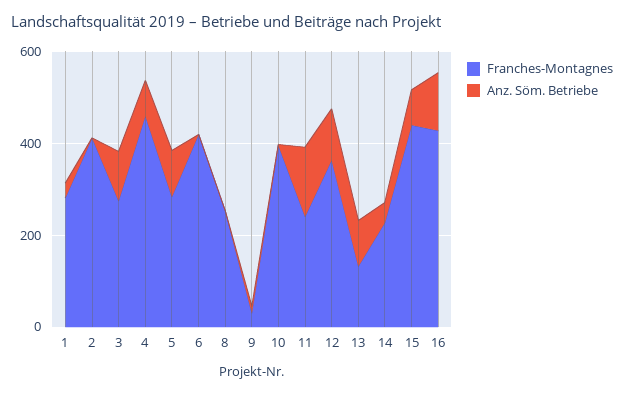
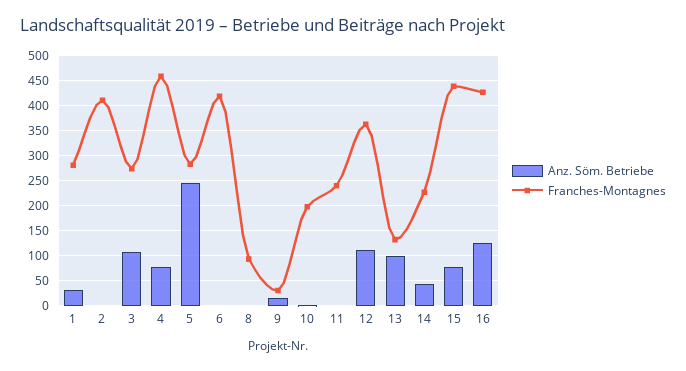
Anz. Söm. Betriebe, 5: 100 -> 250
Franches-Montagnes, 8: 250 -> 100
Franches-Montagnes, 10: 400 -> 200
Anz. Söm. Betriebe, 11: 150 -> 0

